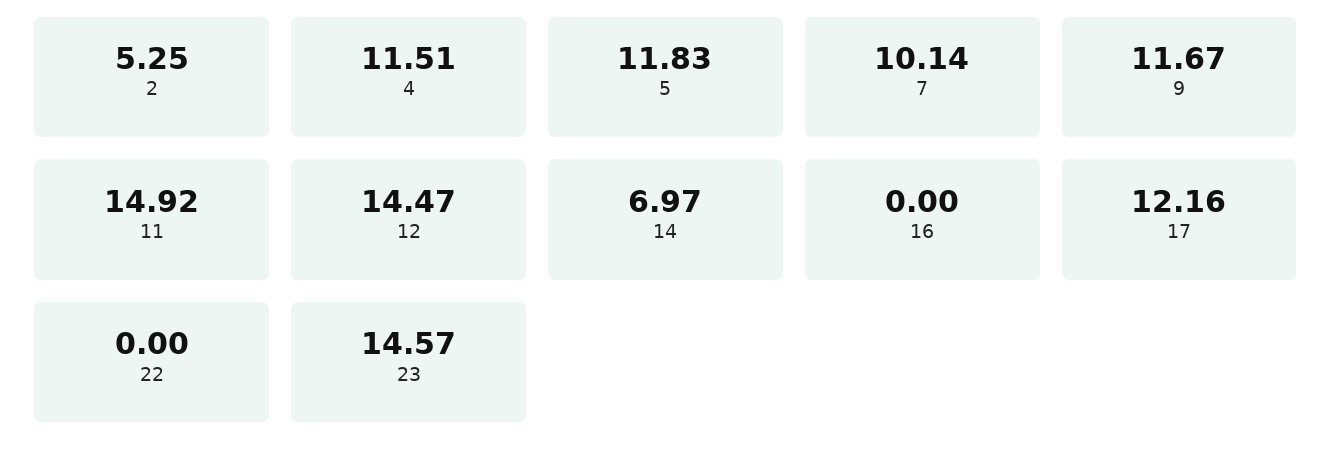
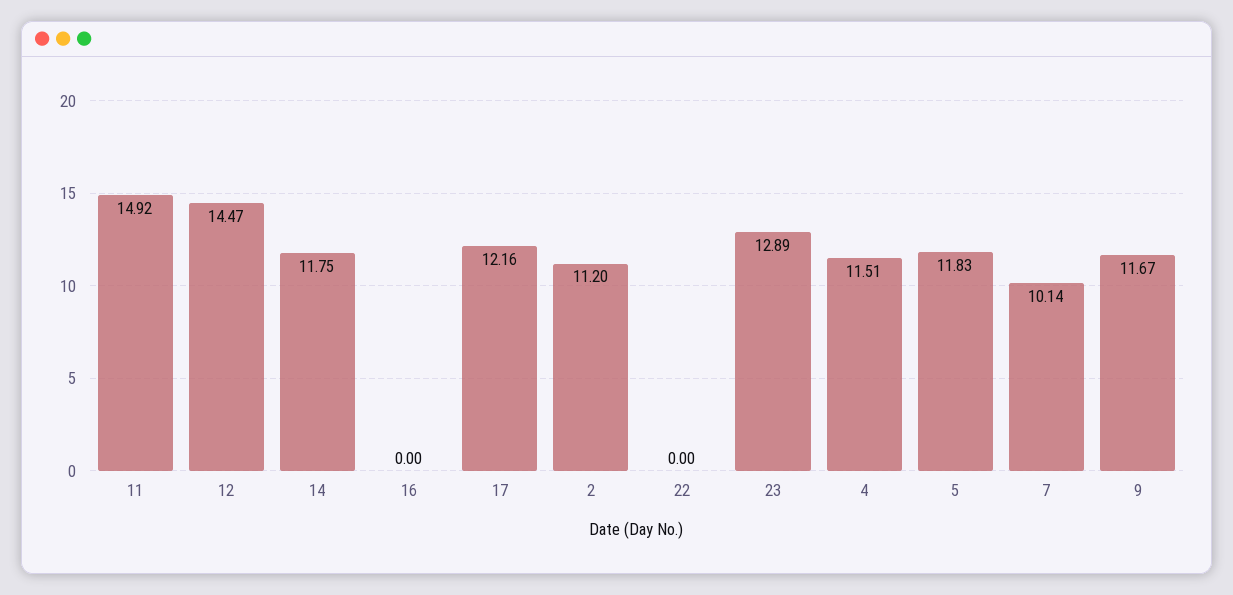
2: 5.25 -> 11.2
14: 6.97 -> 11.75
23: 14.57 -> 12.89

